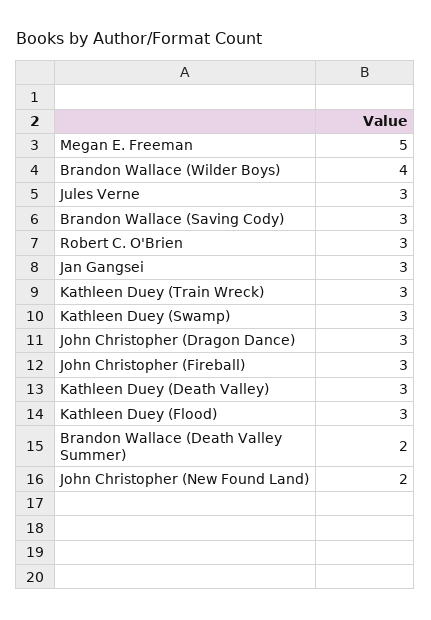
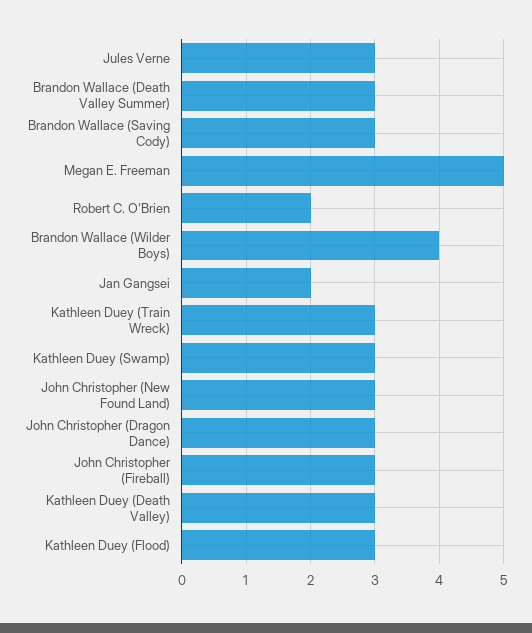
Robert C. O'Brien: 3 -> 2
Jan Gangsei: 3 -> 2
Brandon Wallace (Death Valley Summer): 2 -> 3
John Christopher (New Found Land): 2 -> 3

